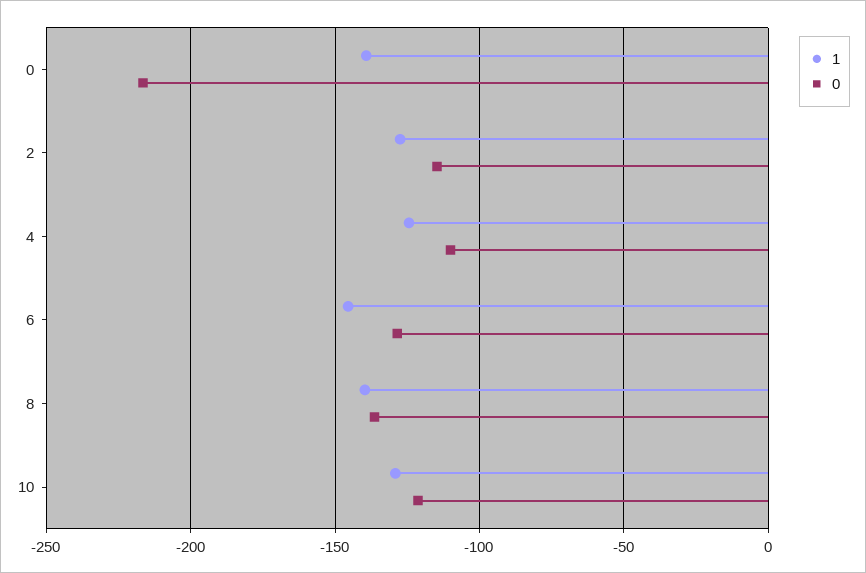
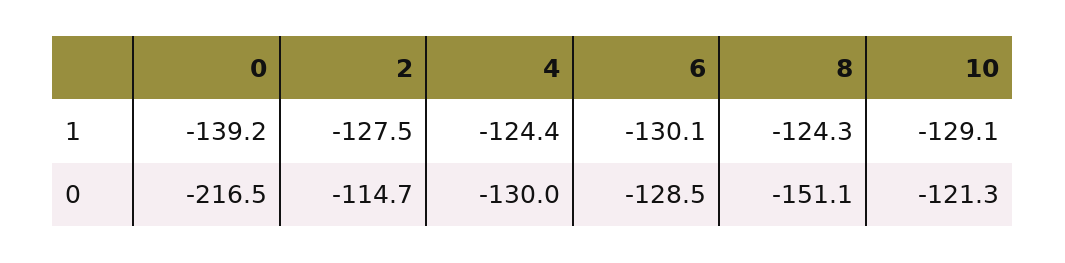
0, 4: -110 -> -130
1, 6: -145 -> -130.1
1, 8: -140 -> -124.3
0, 8: -135 -> -151.1

